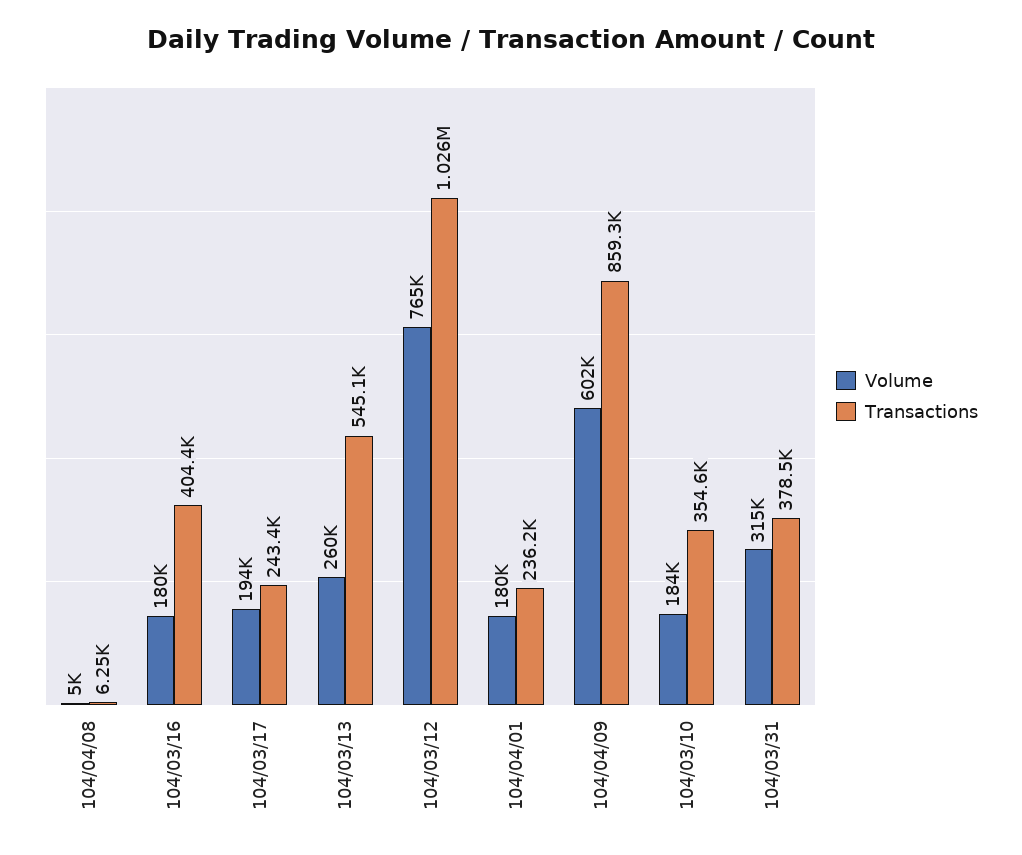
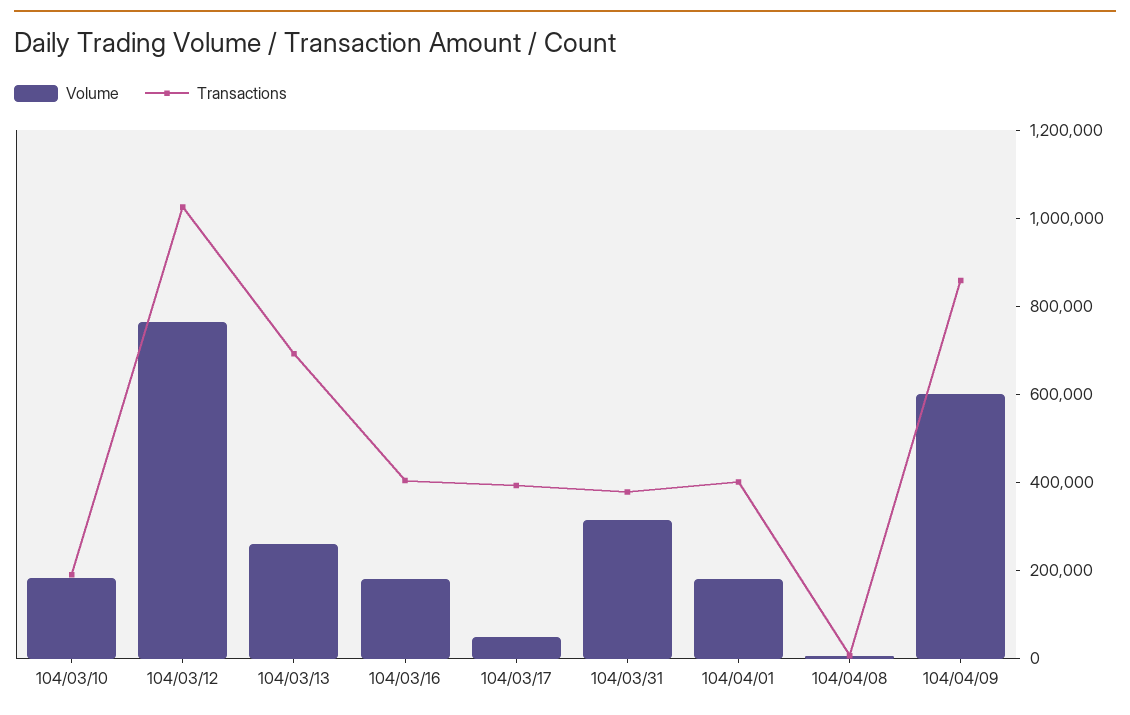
Volume, 104/03/17: 194000 -> 50000
Transactions, 104/03/17: 243400 -> 400000
Transactions, 104/03/13: 545100 -> 700000
Transactions, 104/04/01: 236200 -> 400000
Transactions, 104/03/10: 354600 -> 200000

